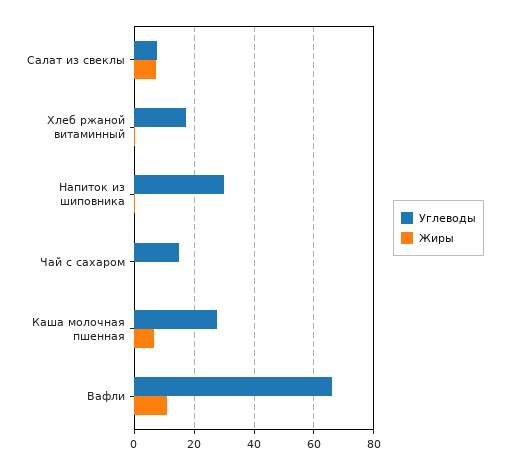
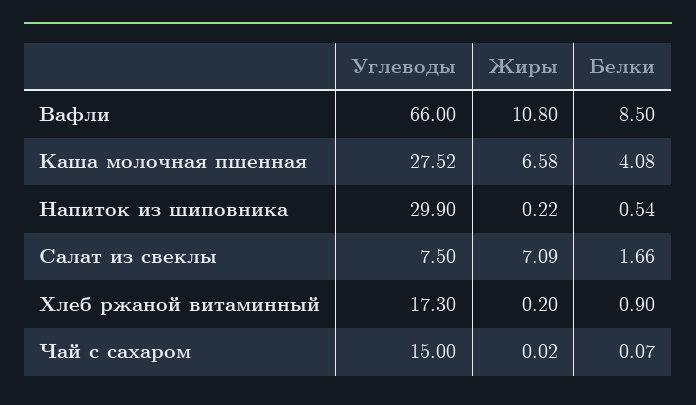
Белки, Вафли: none -> 8.5
Белки, Каша молочная пшенная: none -> 4.08
Белки, Напиток из шиповника: none -> 0.54
Белки, Салат из свеклы: none -> 1.66
Белки, Хлеб ржаной витаминный: none -> 0.9
Белки, Чай с сахаром: none -> 0.07

